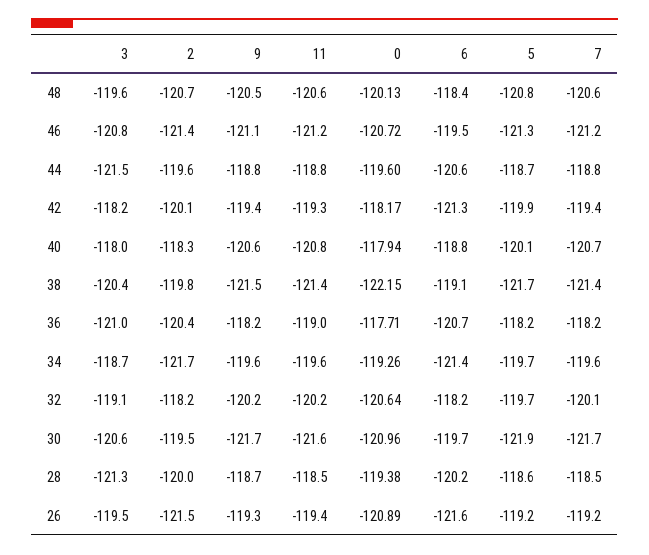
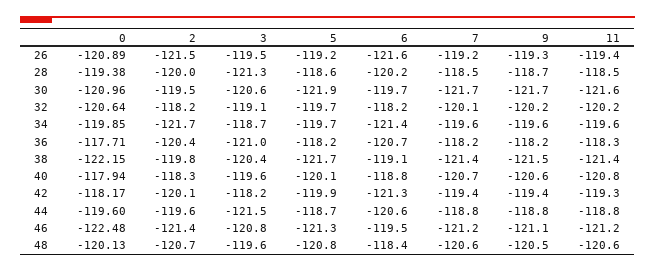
0, 46: -120.72 -> -122.48
3, 40: -118 -> -119.6
11, 36: -119 -> -118.3
0, 34: -119.26 -> -119.85

